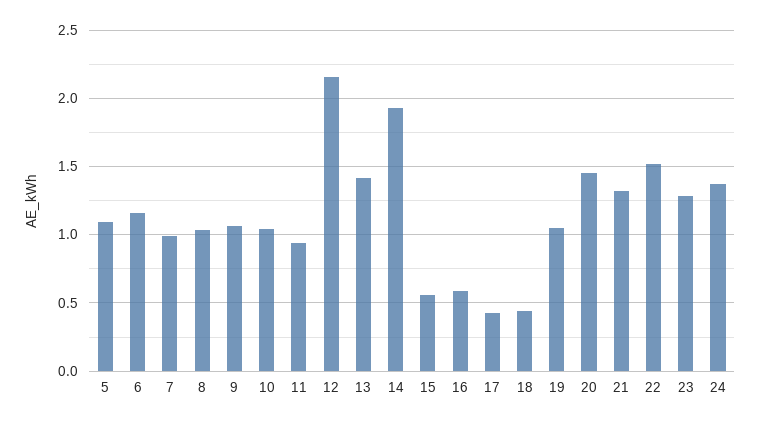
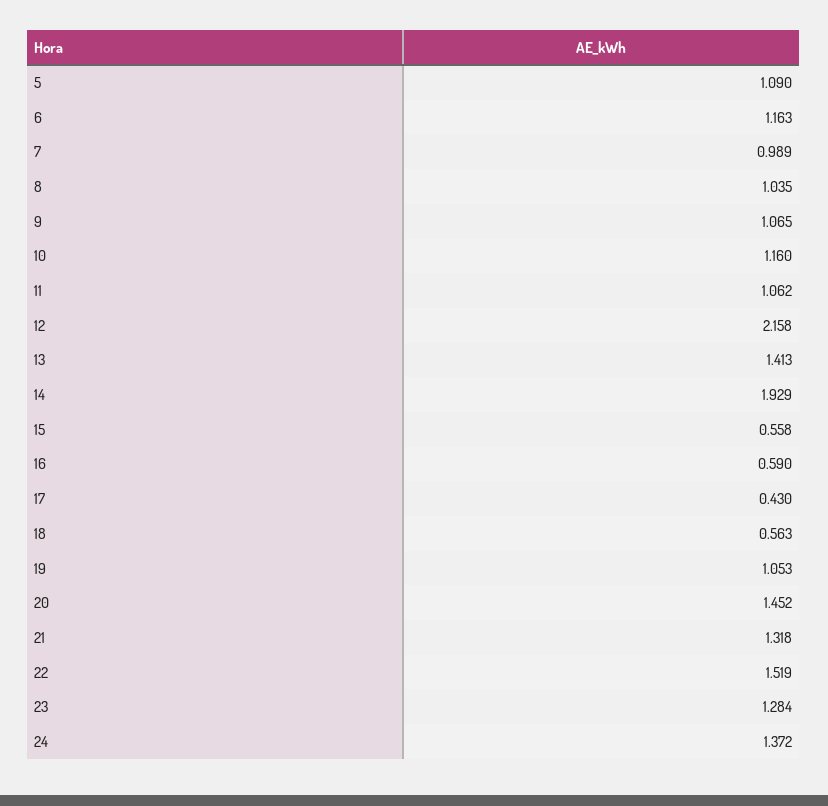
10: 1.05 -> 1.16
11: 0.95 -> 1.062
18: 0.45 -> 0.563

